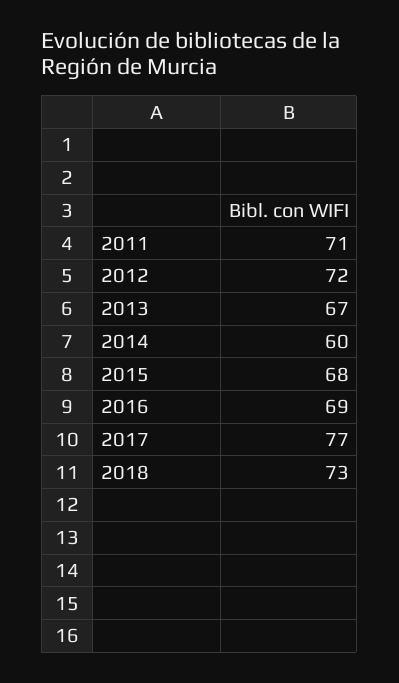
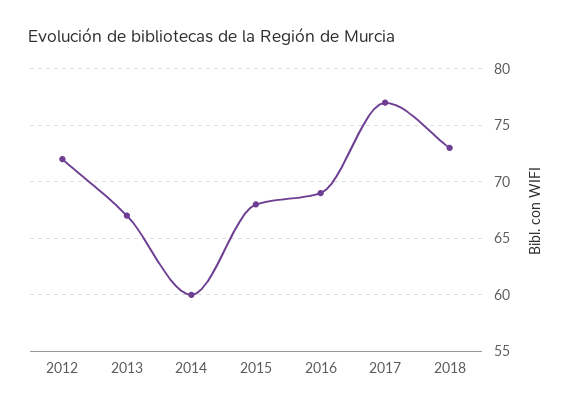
2011: 71 -> none

